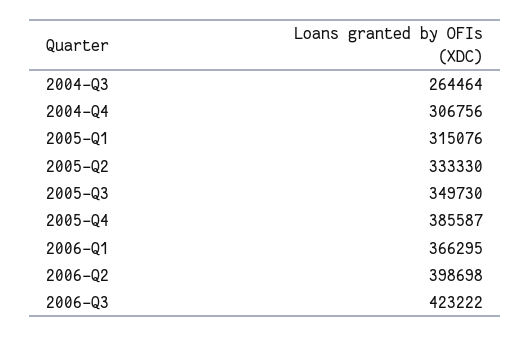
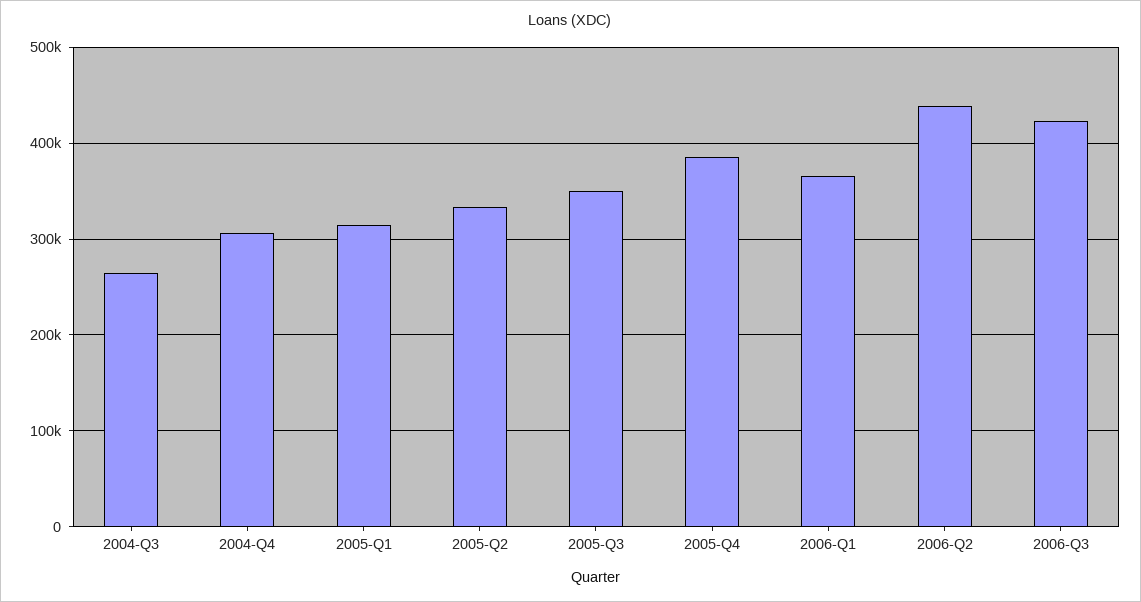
2006-Q2: 398698 -> 440000

